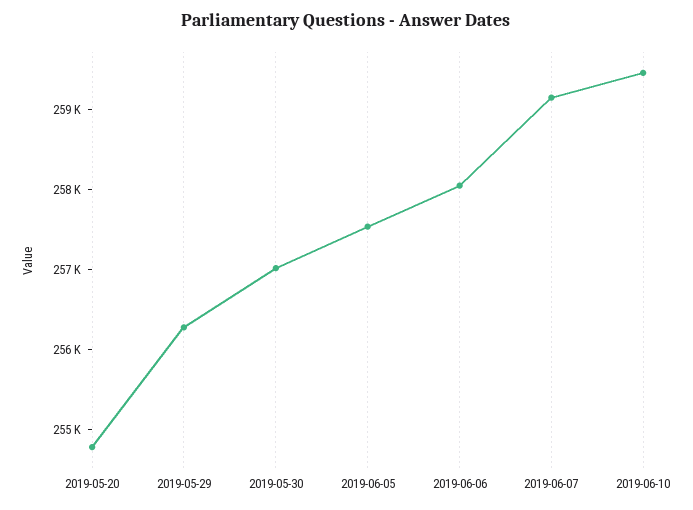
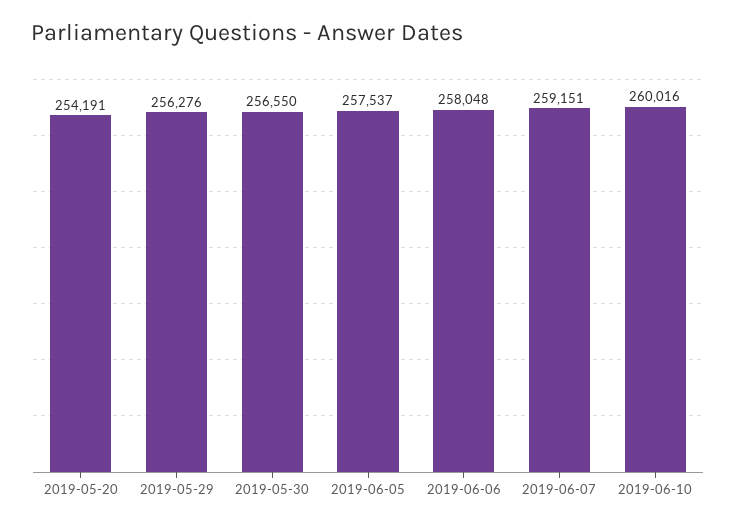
2019-05-20: 254800 -> 254191
2019-05-30: 257000 -> 256550
2019-06-10: 259400 -> 260016

